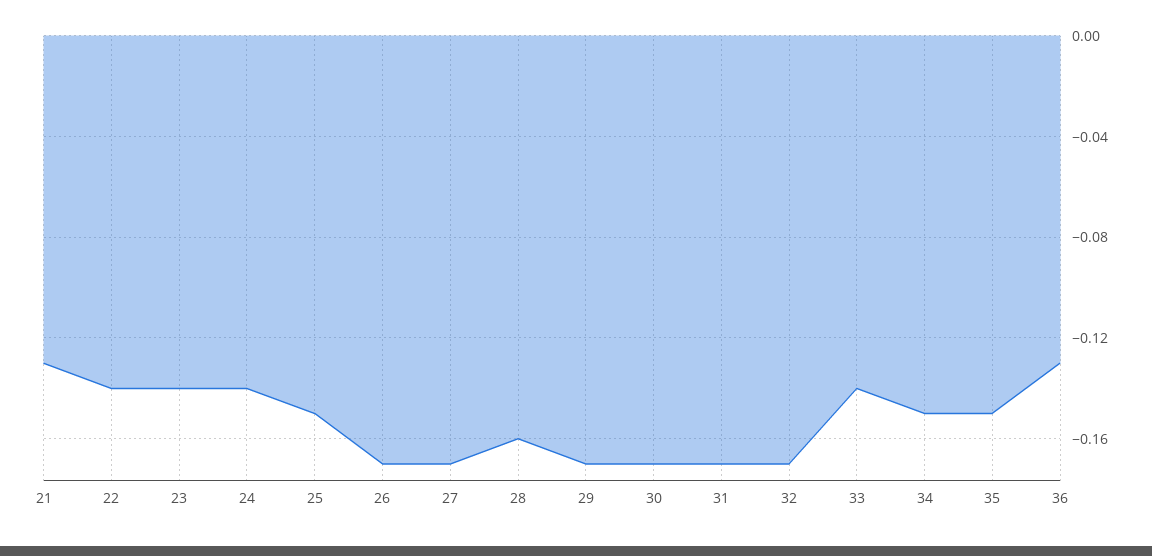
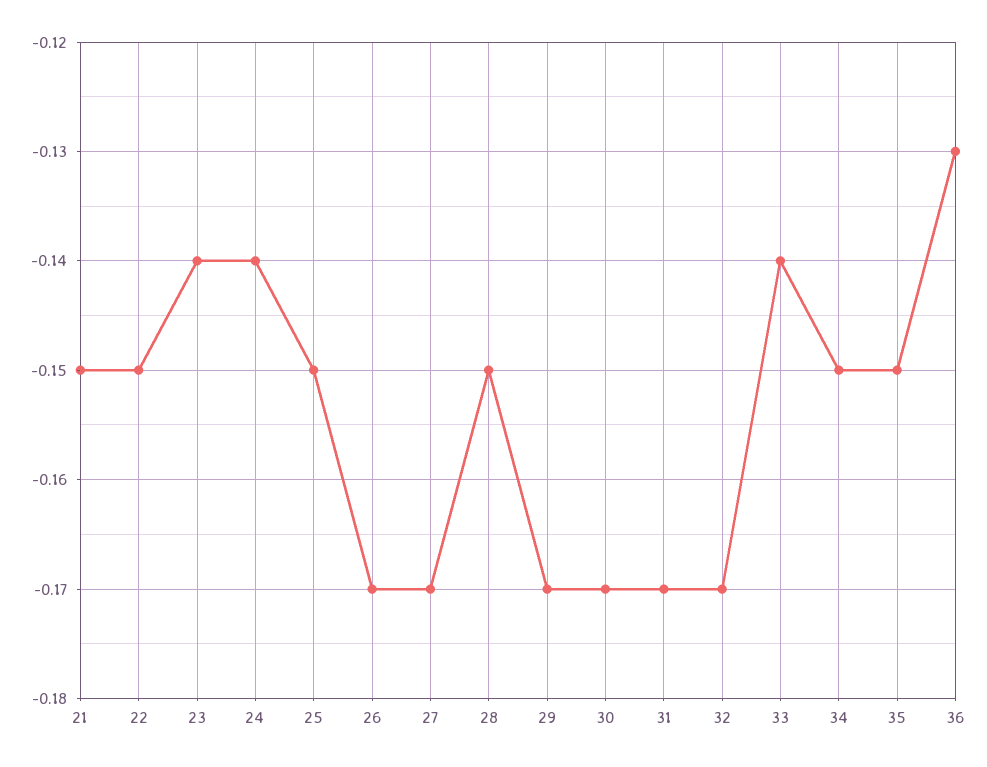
21: -0.13 -> -0.15
22: -0.14 -> -0.15
28: -0.16 -> -0.15

